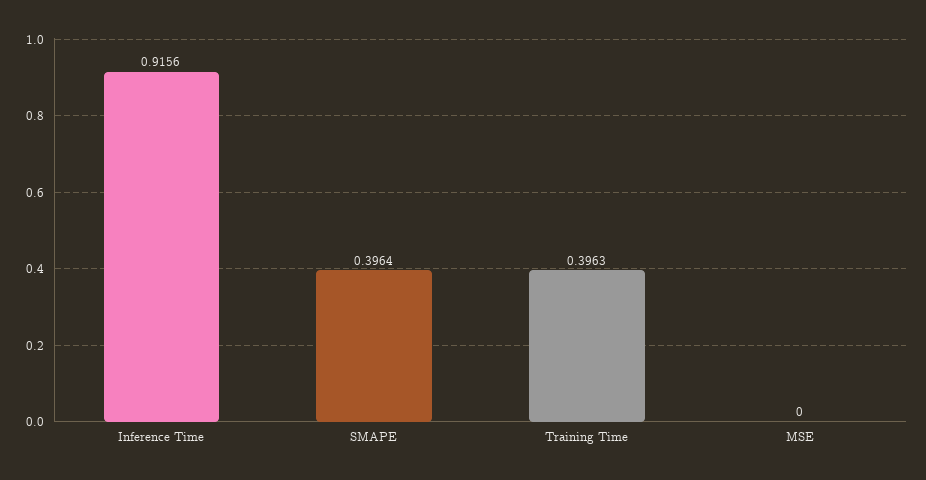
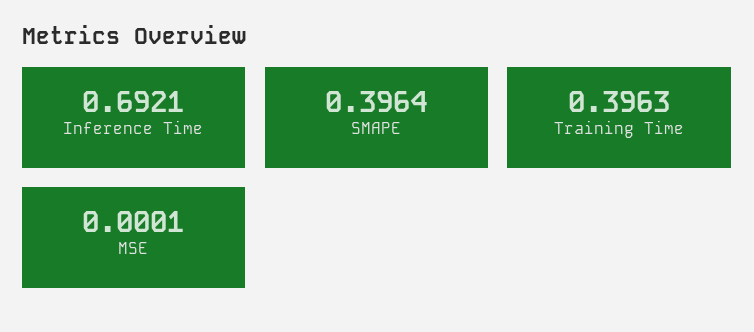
Inference Time: 0.9156 -> 0.6921
MSE: 0 -> 0.0001

